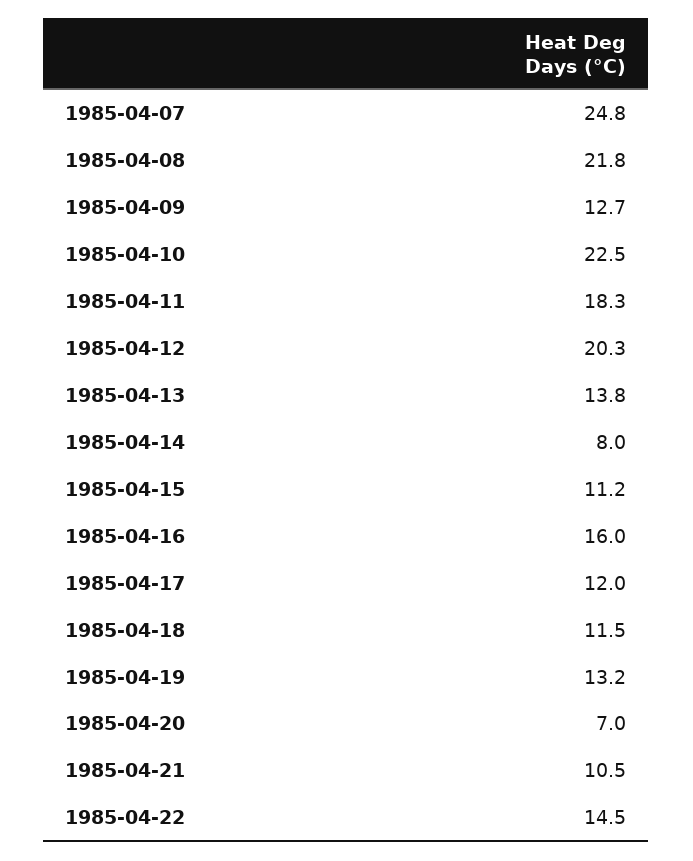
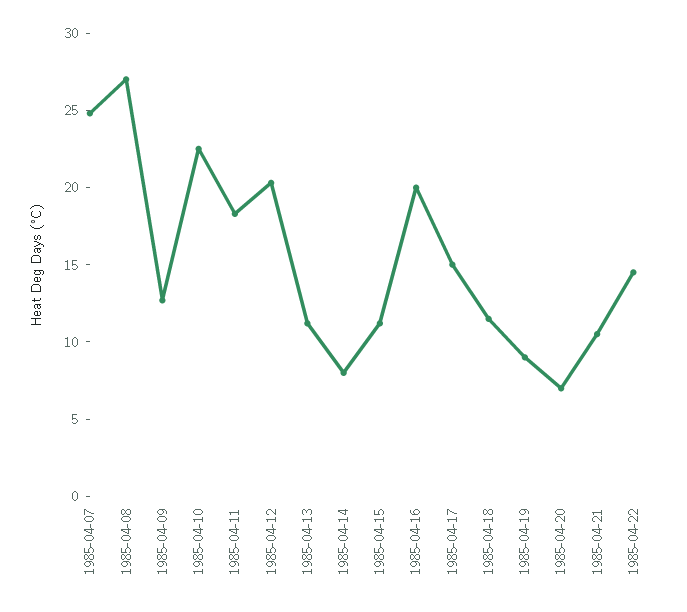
1985-04-08: 21.8 -> 27
1985-04-13: 13.8 -> 11
1985-04-16: 16 -> 20
1985-04-17: 12 -> 15
1985-04-19: 13.2 -> 9

